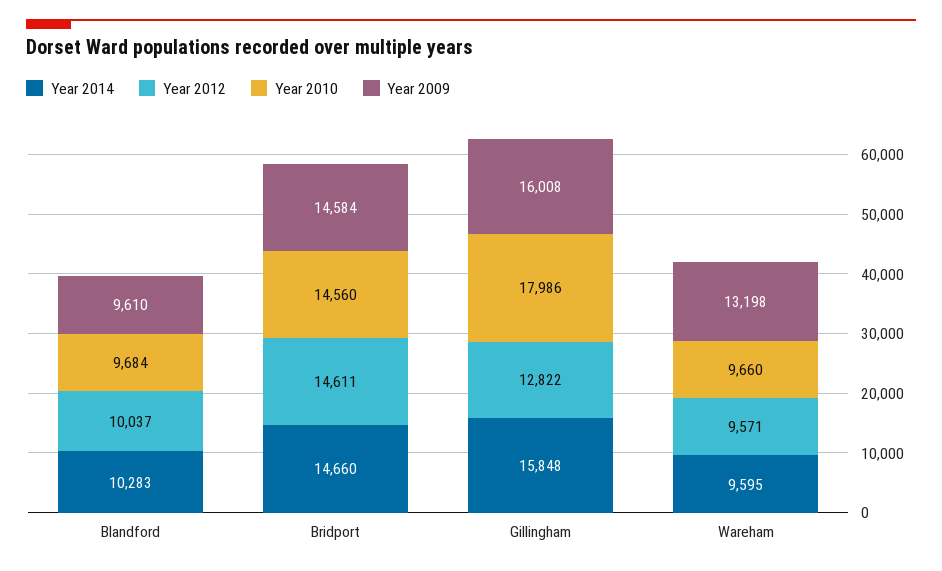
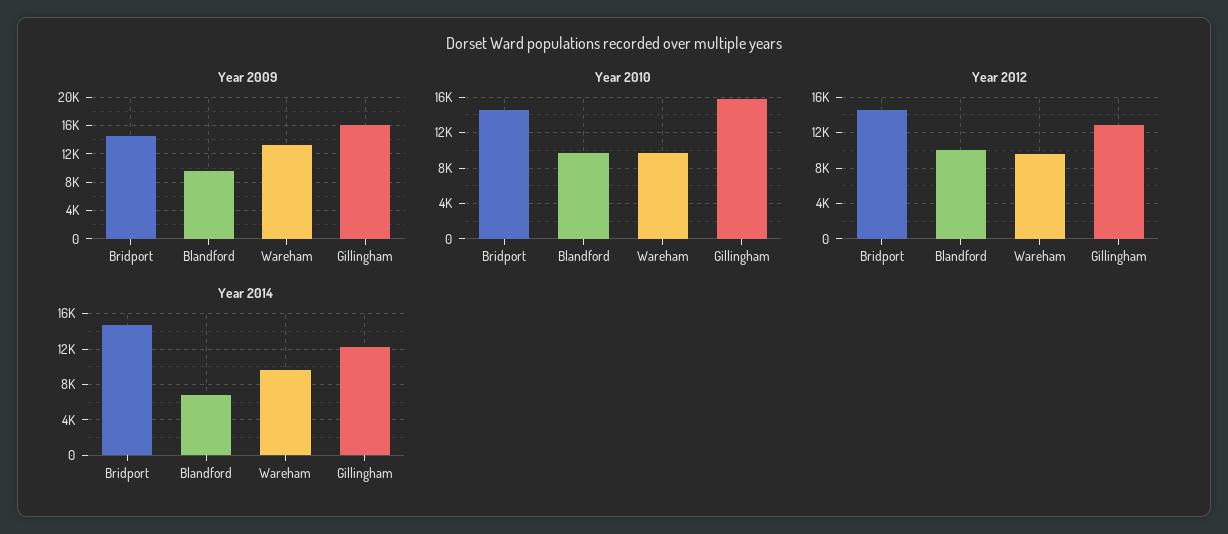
Year 2014, Blandford: 10283 -> 7000
Year 2014, Gillingham: 15848 -> 12000
Year 2010, Gillingham: 17986 -> 16000

